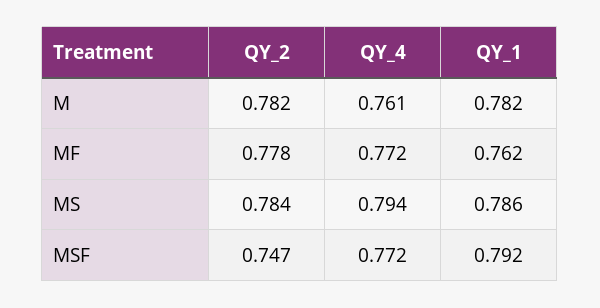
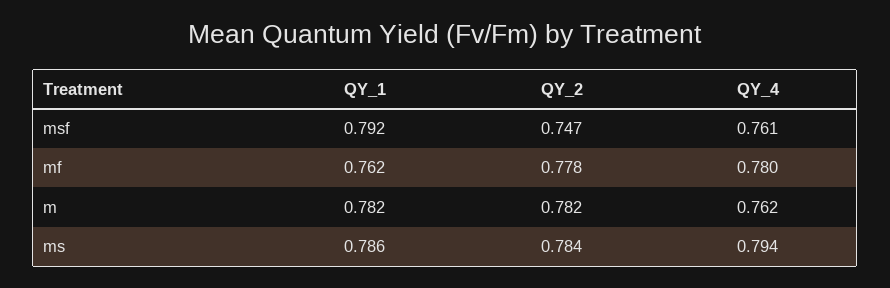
QY_4, M: 0.761 -> 0.762
QY_4, MF: 0.772 -> 0.78
QY_4, MSF: 0.772 -> 0.761

